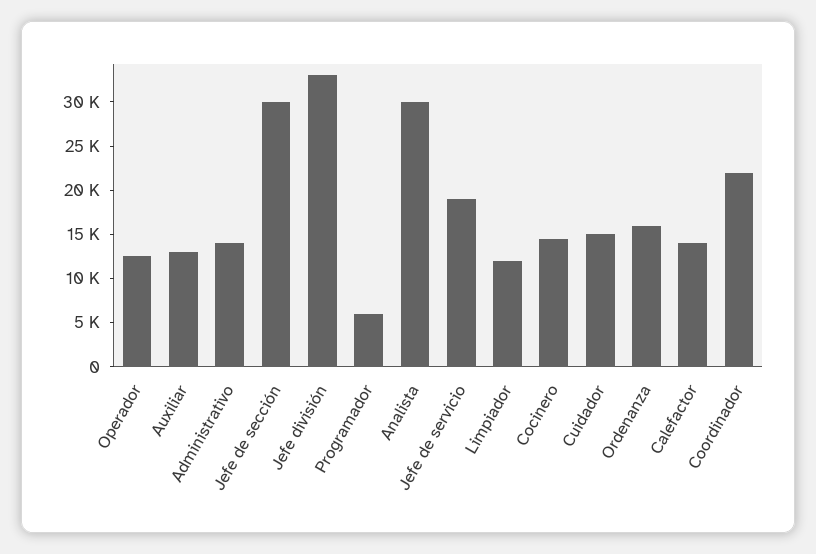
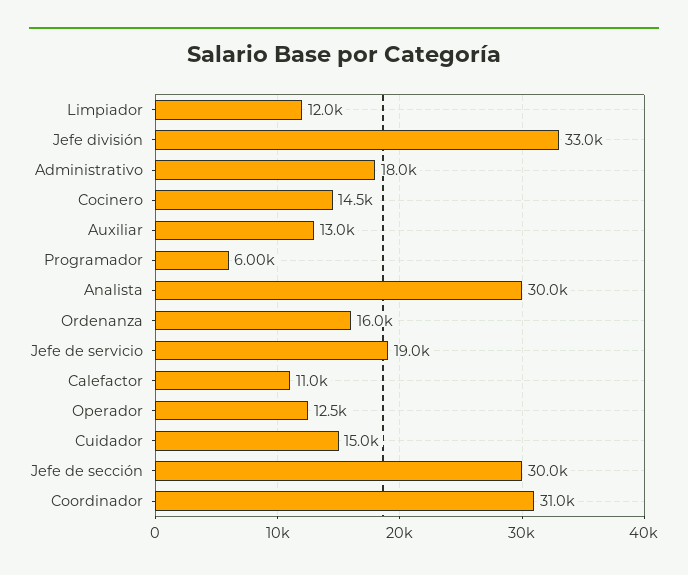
Administrativo: 14000 -> 18000
Calefactor: 14000 -> 11000
Coordinador: 22000 -> 31000

